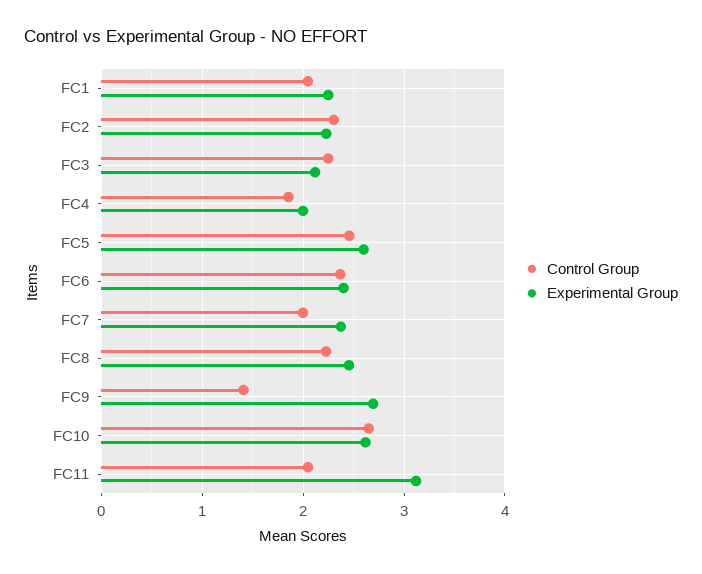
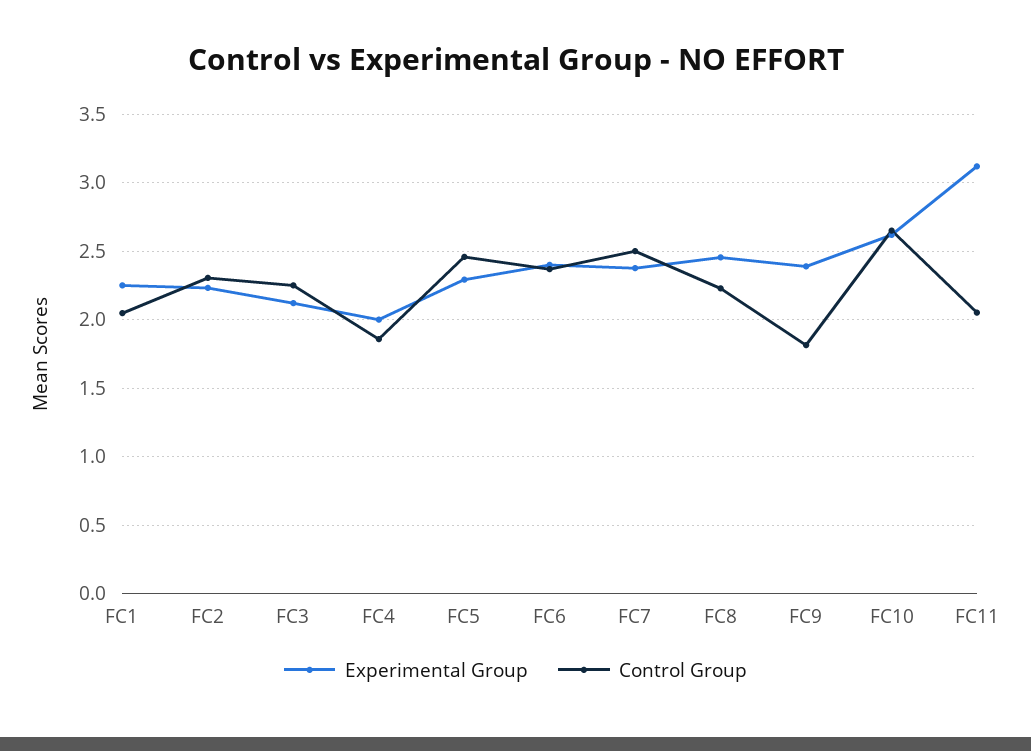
Experimental Group, FC5: 2.6 -> 2.3
Control Group, FC7: 2 -> 2.5
Control Group, FC9: 1.4 -> 1.8
Experimental Group, FC9: 2.7 -> 2.4

